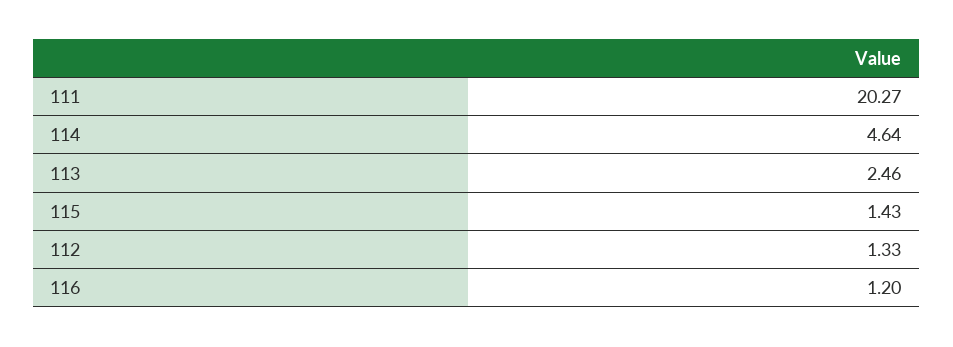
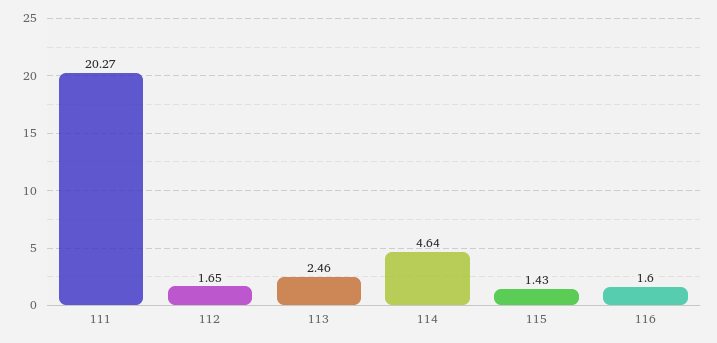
112: 1.33 -> 1.65
116: 1.2 -> 1.6

